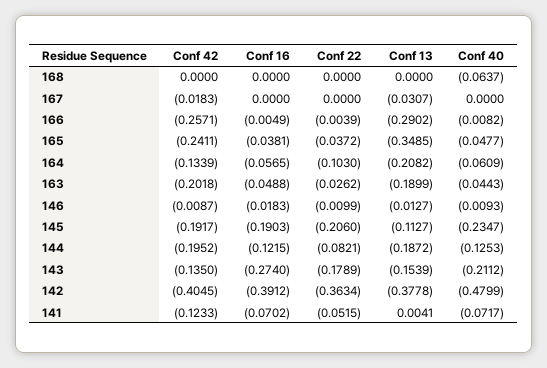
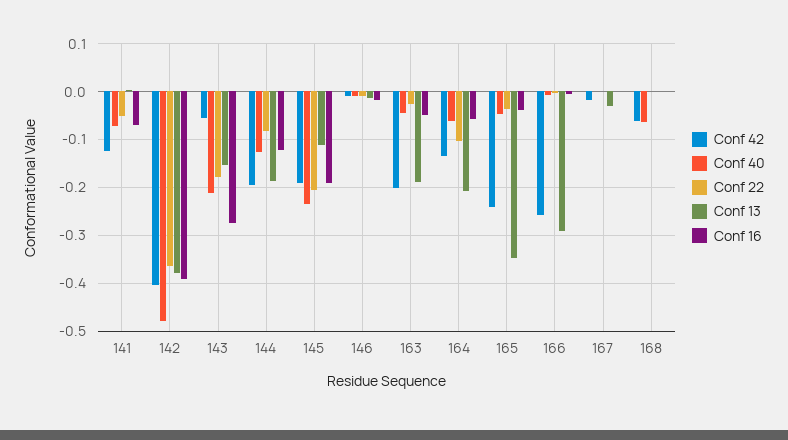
Conf 42, 168: 0 -> -0.06
Conf 42, 143: -0.135 -> -0.06

